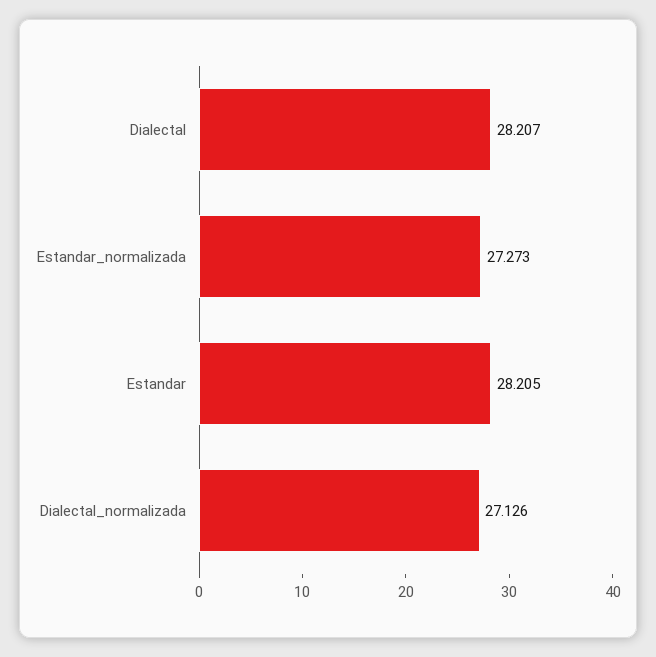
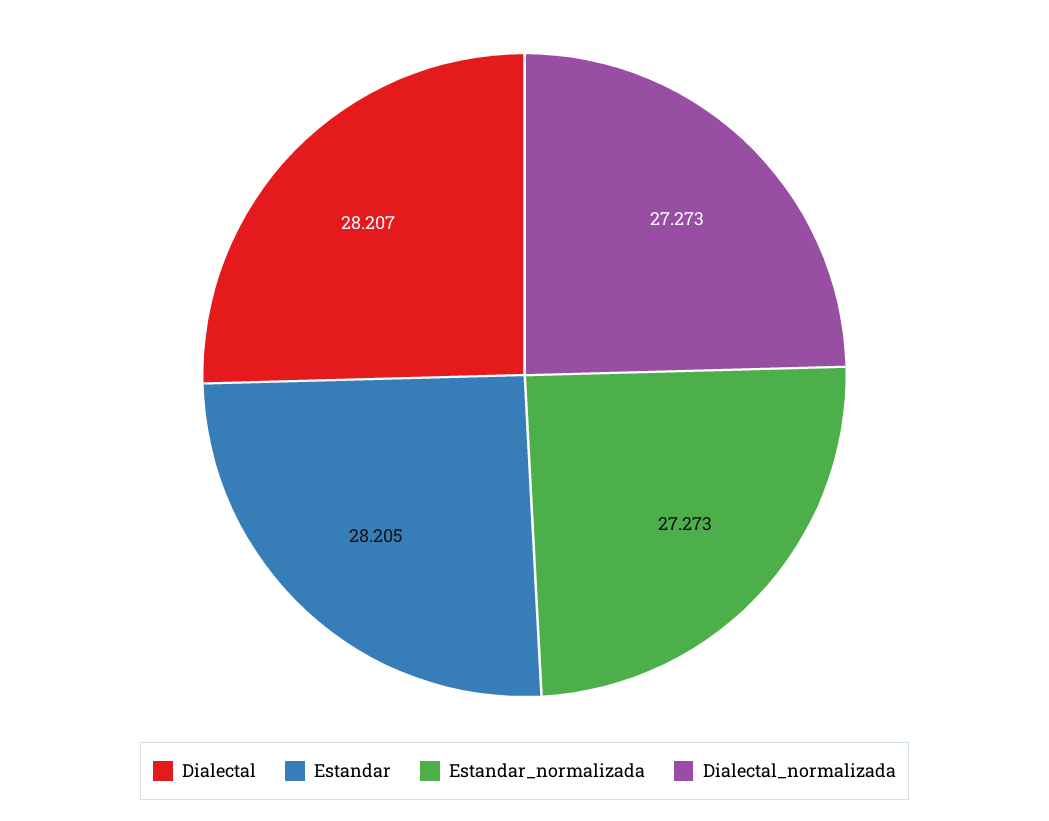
Dialectal_normalizada: 27.126 -> 27.273

